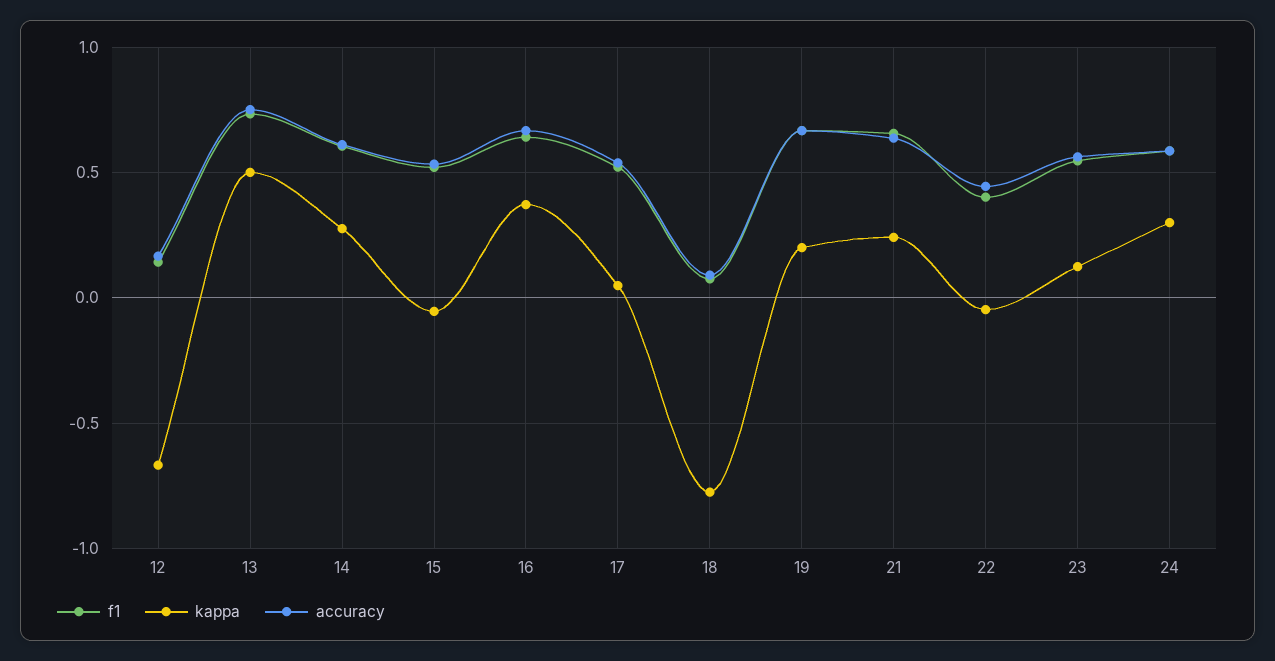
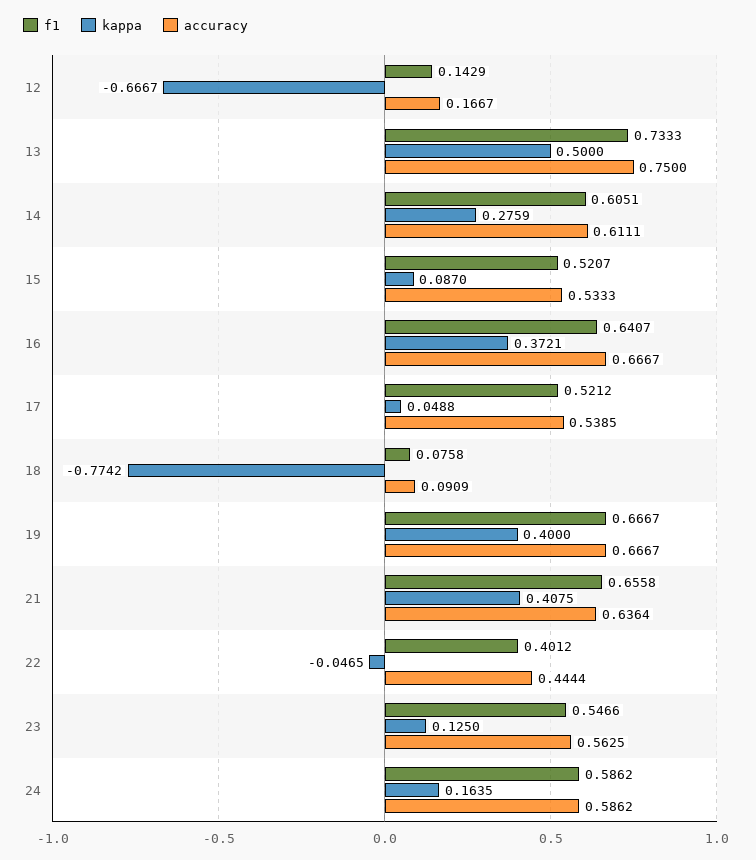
kappa, 15: -0.05 -> 0.087
kappa, 19: 0.2 -> 0.4
kappa, 21: 0.25 -> 0.4075
kappa, 24: 0.3 -> 0.1635

